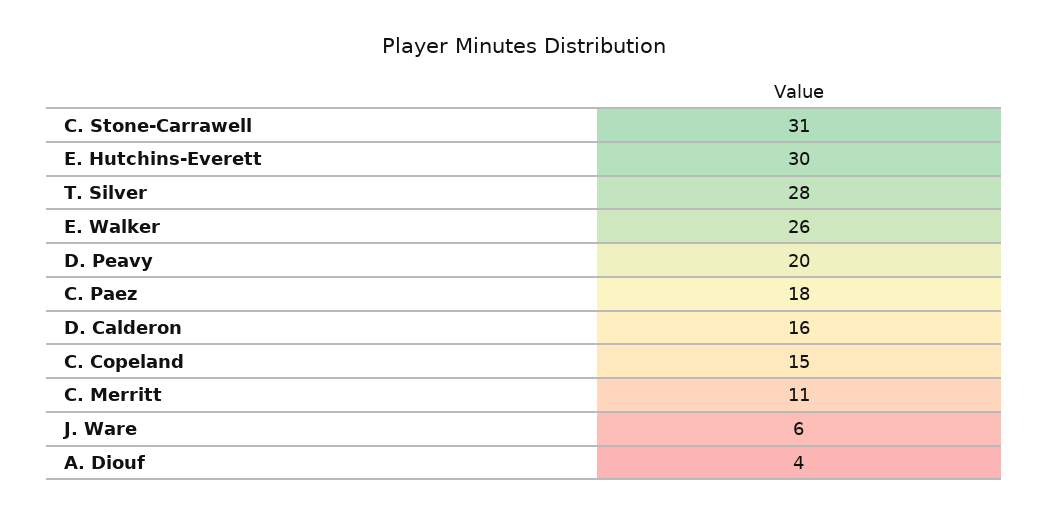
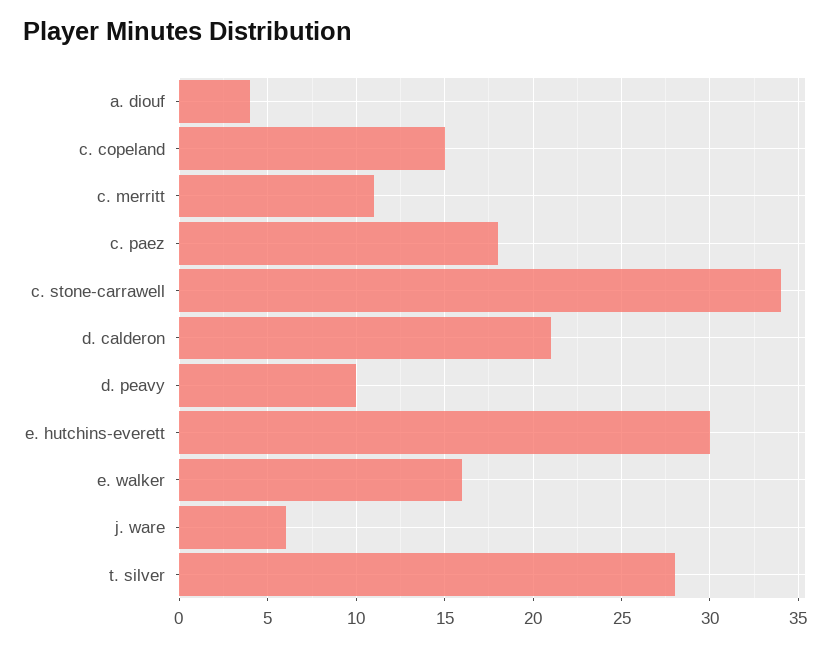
C. Stone-Carrawell: 31 -> 34
E. Walker: 26 -> 16
D. Peavy: 20 -> 10
D. Calderon: 16 -> 21

